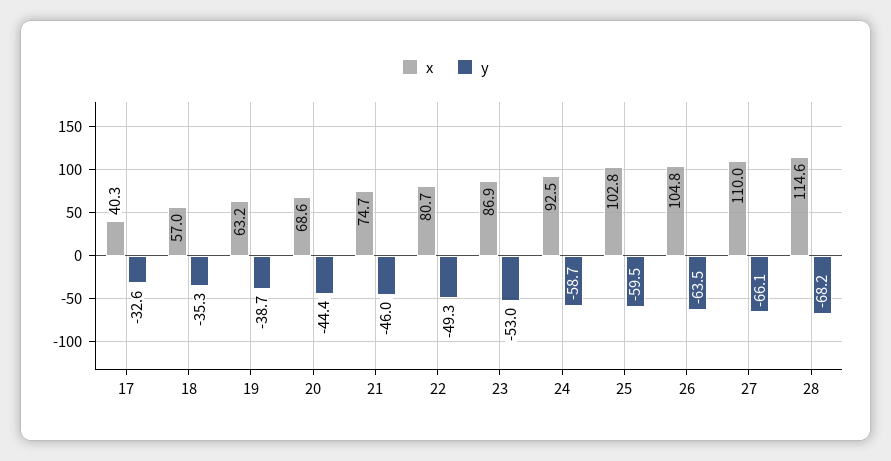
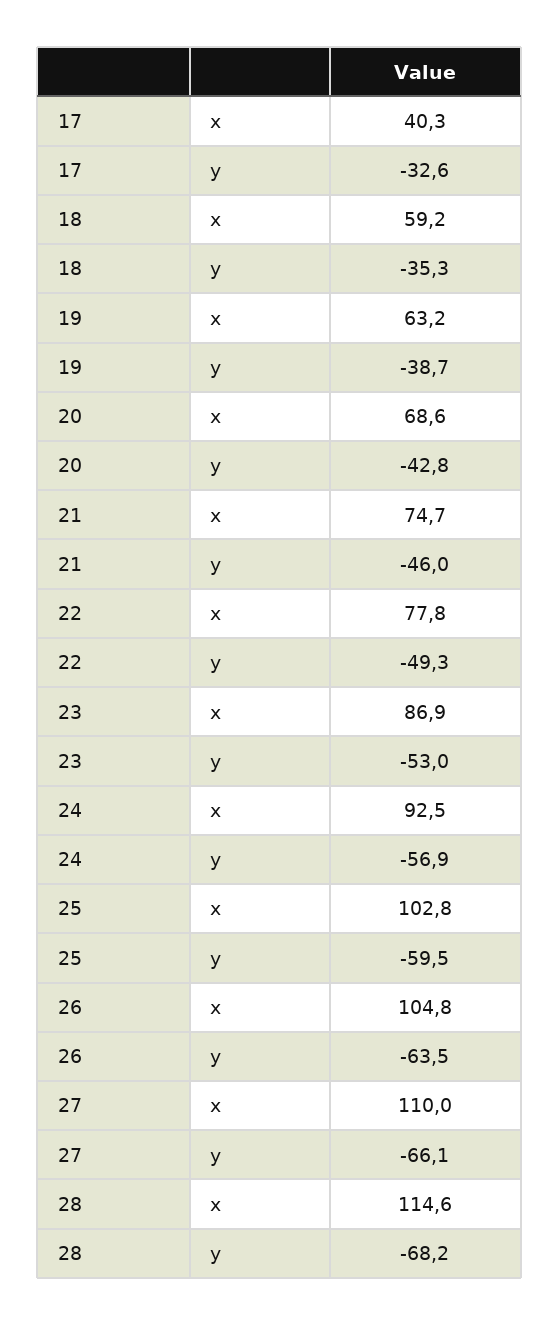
x, 18: 57 -> 59.2
y, 20: -44.4 -> -42.8
x, 22: 80.7 -> 77.8
y, 24: -58.7 -> -56.9

